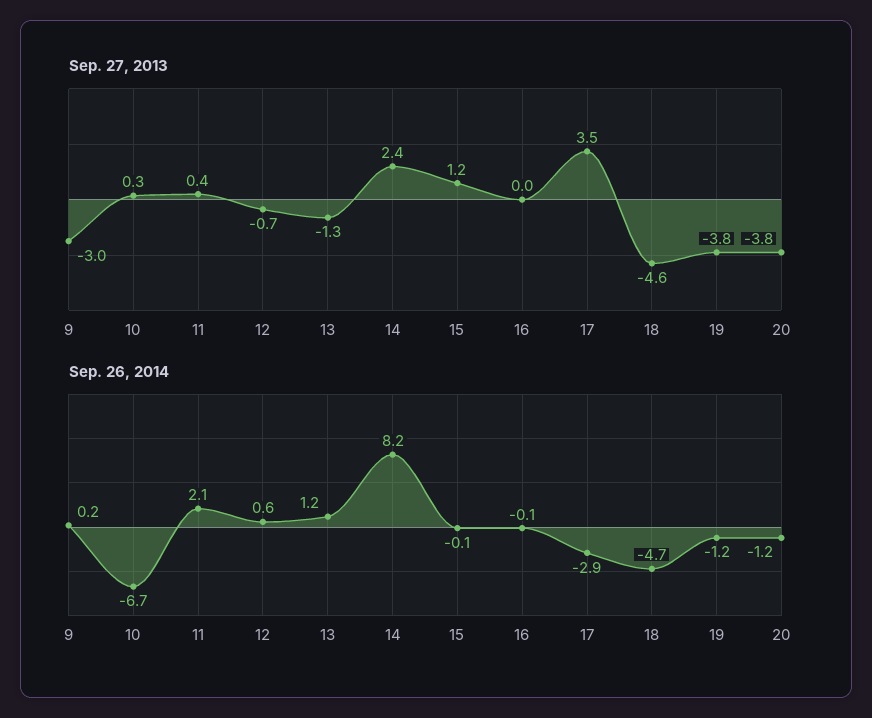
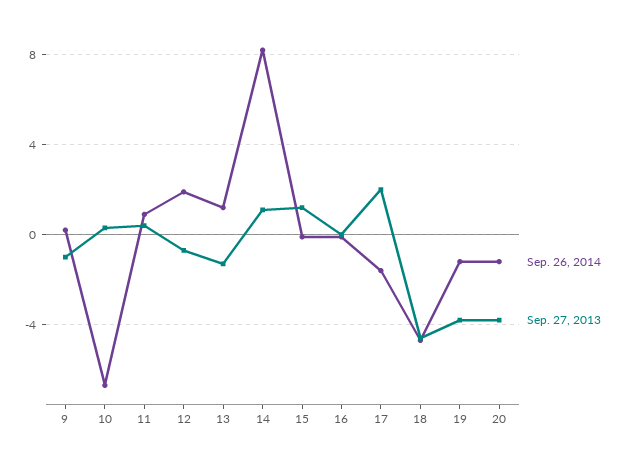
Sep. 27, 2013, 9: -3 -> -1
Sep. 27, 2013, 14: 2.4 -> 1
Sep. 27, 2013, 17: 3.5 -> 2
Sep. 26, 2014, 11: 2.1 -> 1
Sep. 26, 2014, 12: 0.6 -> 2
Sep. 26, 2014, 17: -2.9 -> -1.5

